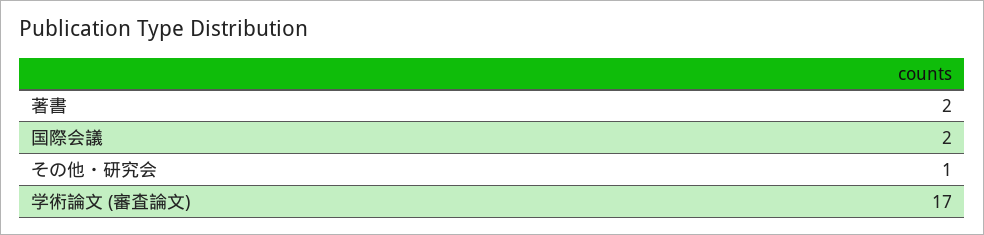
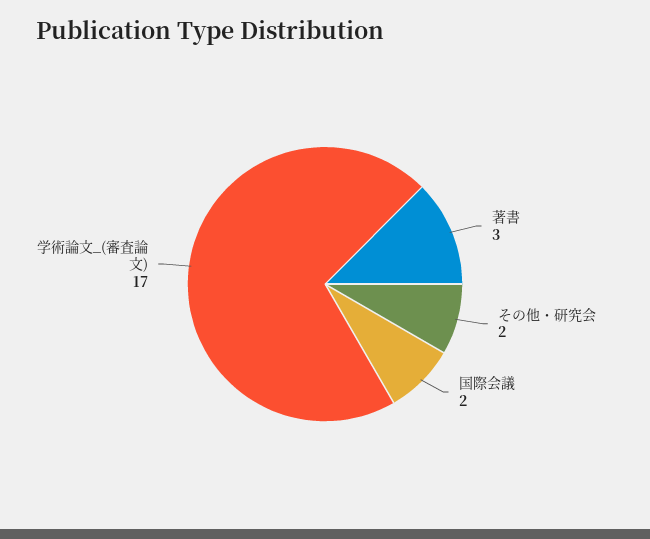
著書: 2 -> 3
その他・研究会: 1 -> 2

